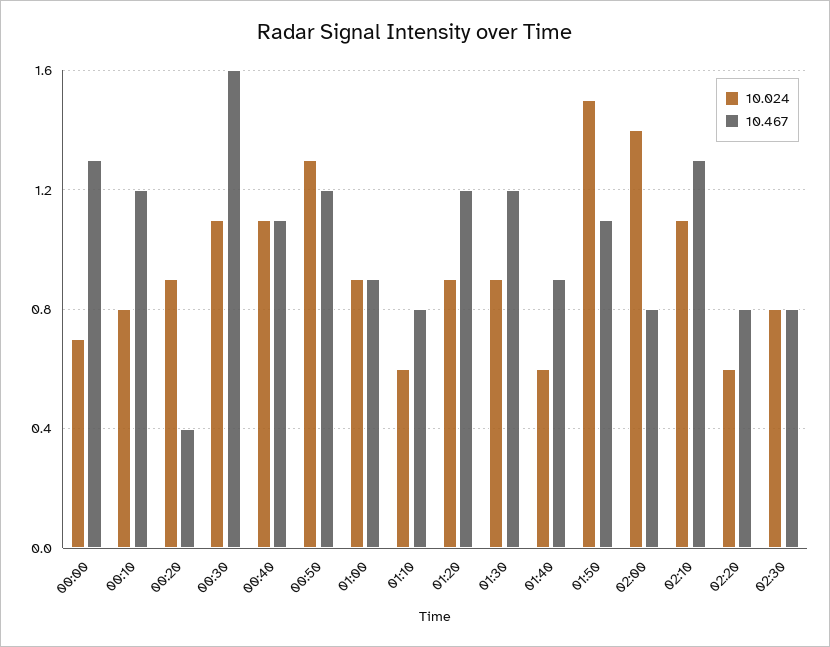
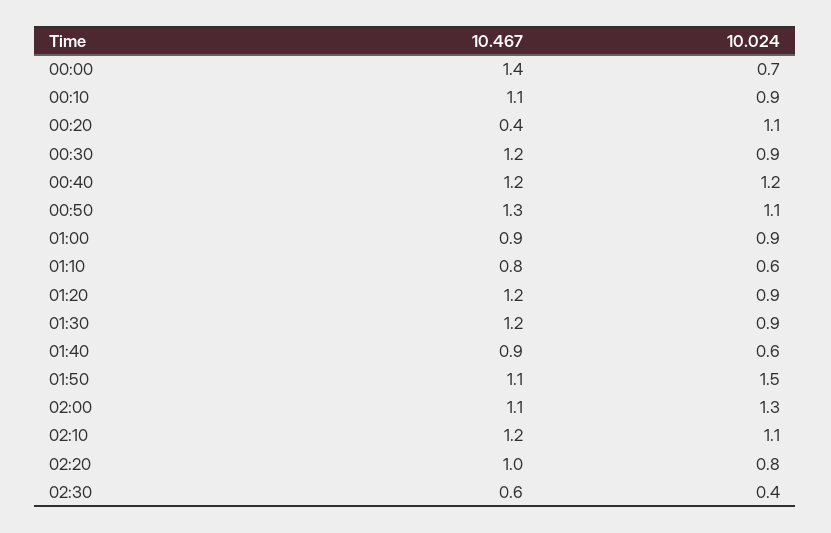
10.467, 00:00: 1.3 -> 1.4
10.024, 00:10: 0.8 -> 0.9
10.467, 00:10: 1.2 -> 1.1
10.024, 00:20: 0.9 -> 1.1
10.024, 00:30: 1.1 -> 0.9
10.467, 00:30: 1.6 -> 1.2
10.024, 00:40: 1.1 -> 1.2
10.467, 00:40: 1.1 -> 1.2
10.024, 00:50: 1.3 -> 1.1
10.467, 00:50: 1.2 -> 1.3
10.024, 02:00: 1.4 -> 1.3
10.467, 02:00: 0.8 -> 1.1
10.467, 02:10: 1.3 -> 1.2
10.024, 02:20: 0.6 -> 0.8
10.467, 02:20: 0.8 -> 1
10.024, 02:30: 0.8 -> 0.4
10.467, 02:30: 0.8 -> 0.6

